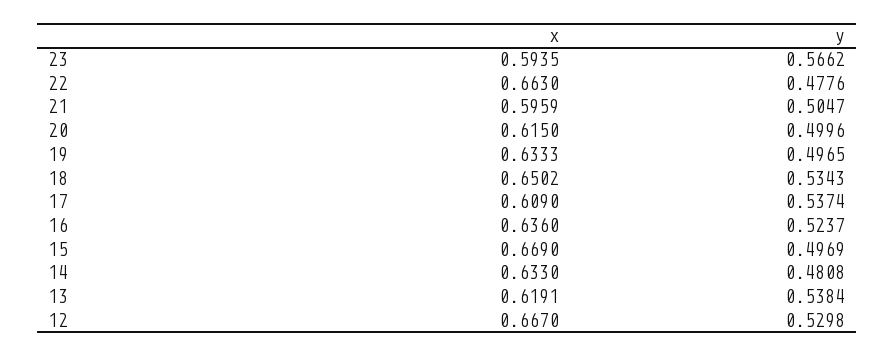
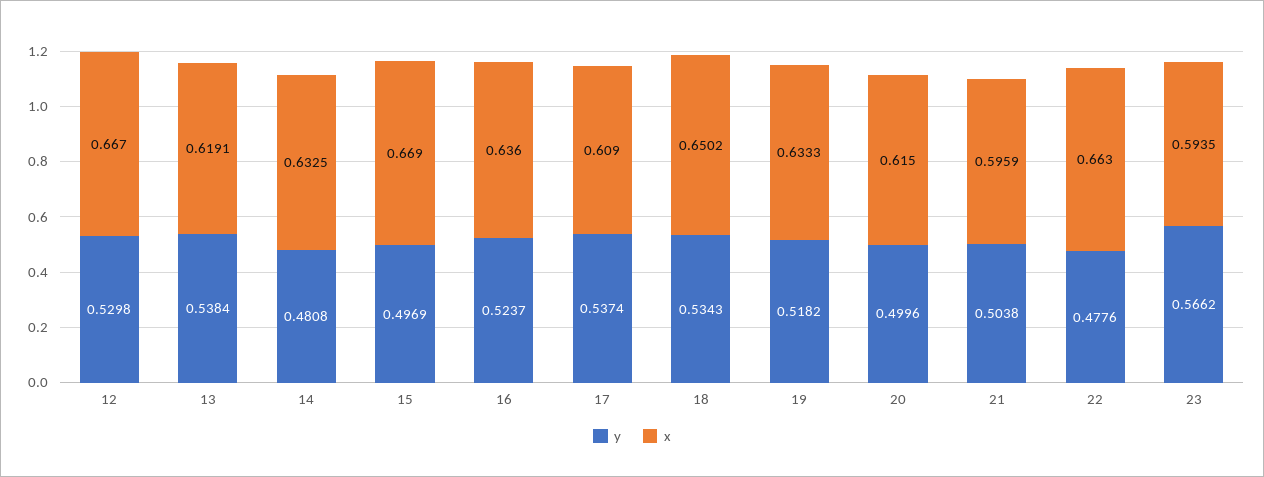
y, 21: 0.5047 -> 0.5038
y, 19: 0.4965 -> 0.5182
x, 14: 0.633 -> 0.6325

